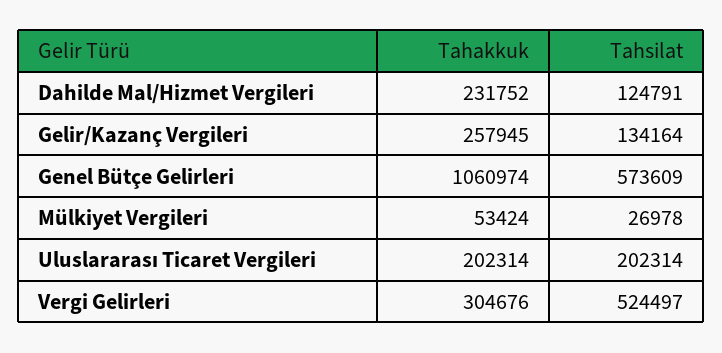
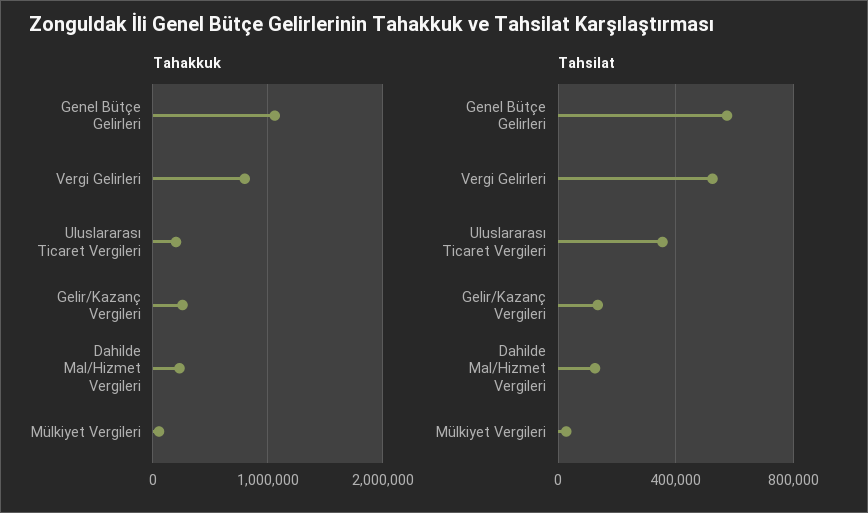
Tahsilat, Uluslararası Ticaret Vergileri: 202314 -> 350000
Tahakkuk, Vergi Gelirleri: 304676 -> 800000

